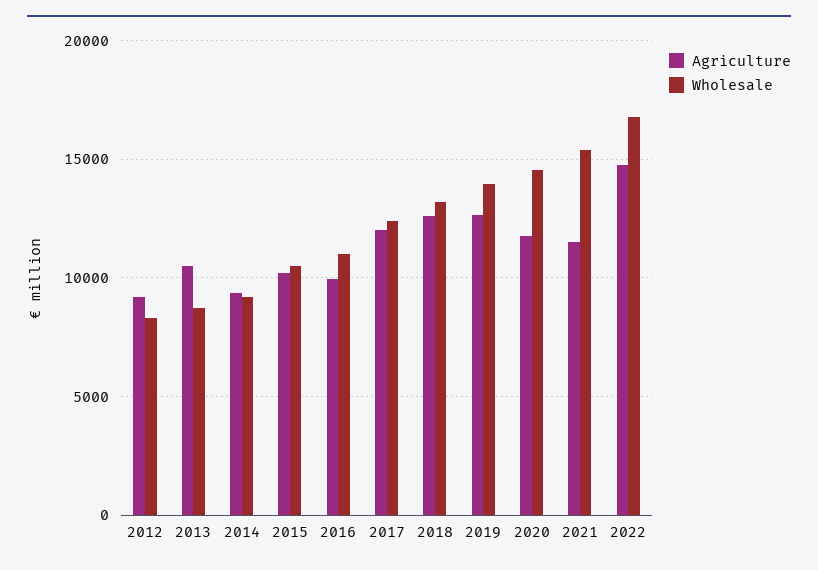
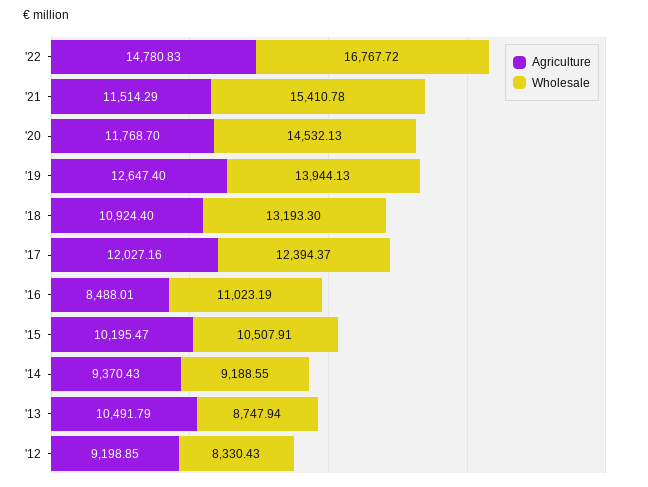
Agriculture, 2016: 10000 -> 8488.01
Agriculture, 2018: 12500 -> 10924.4

